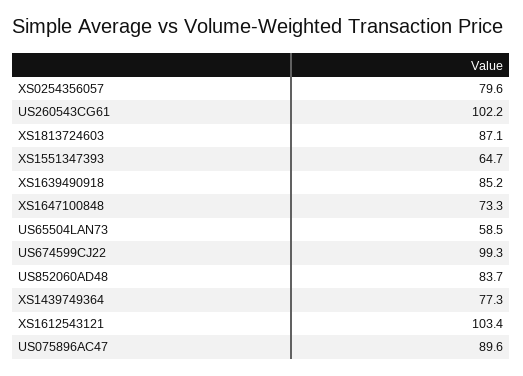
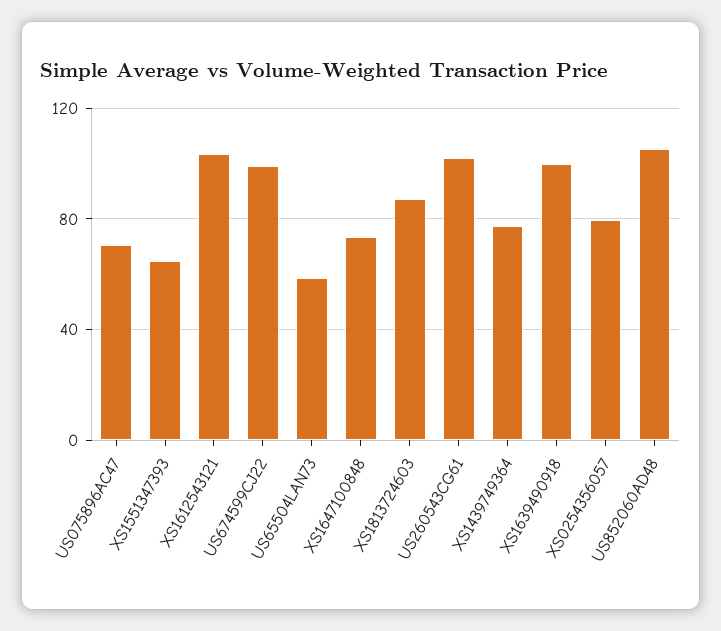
XS1639490918: 85.2 -> 100
US852060AD48: 83.7 -> 105
US075896AC47: 89.6 -> 70

